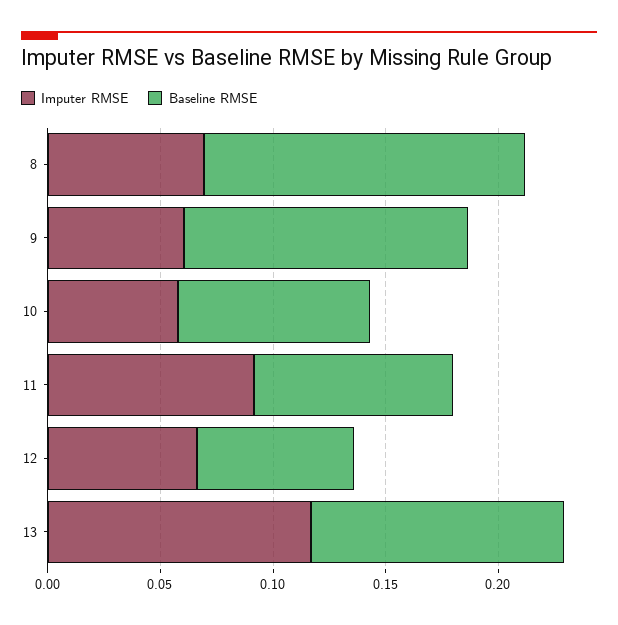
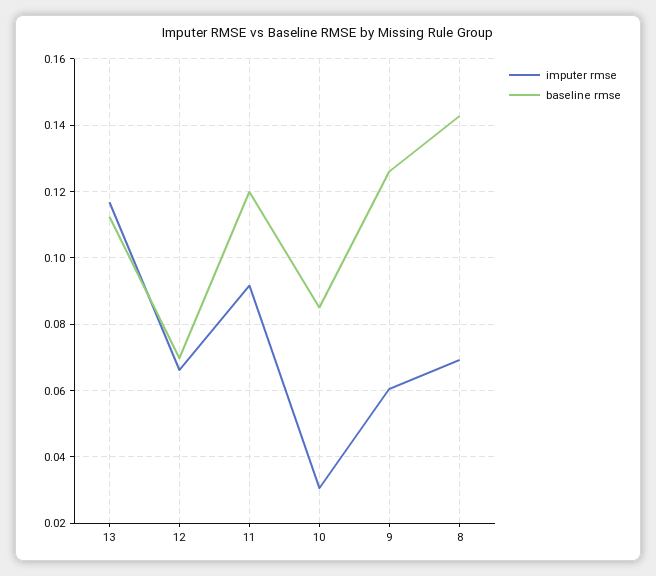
Imputer RMSE, 10: 0.06 -> 0.03
Baseline RMSE, 11: 0.09 -> 0.12

